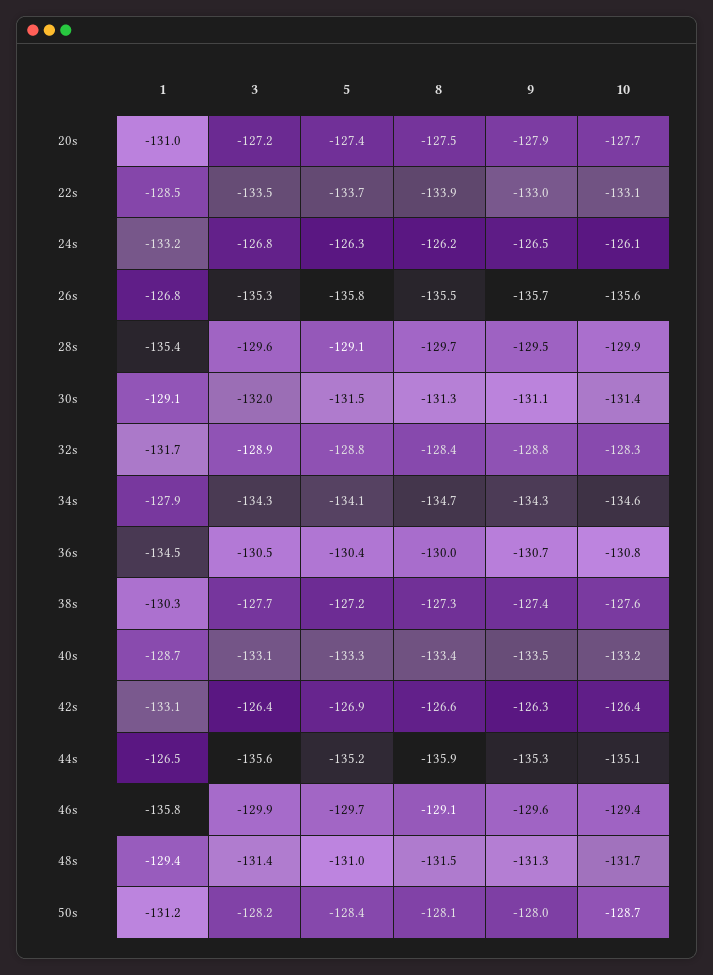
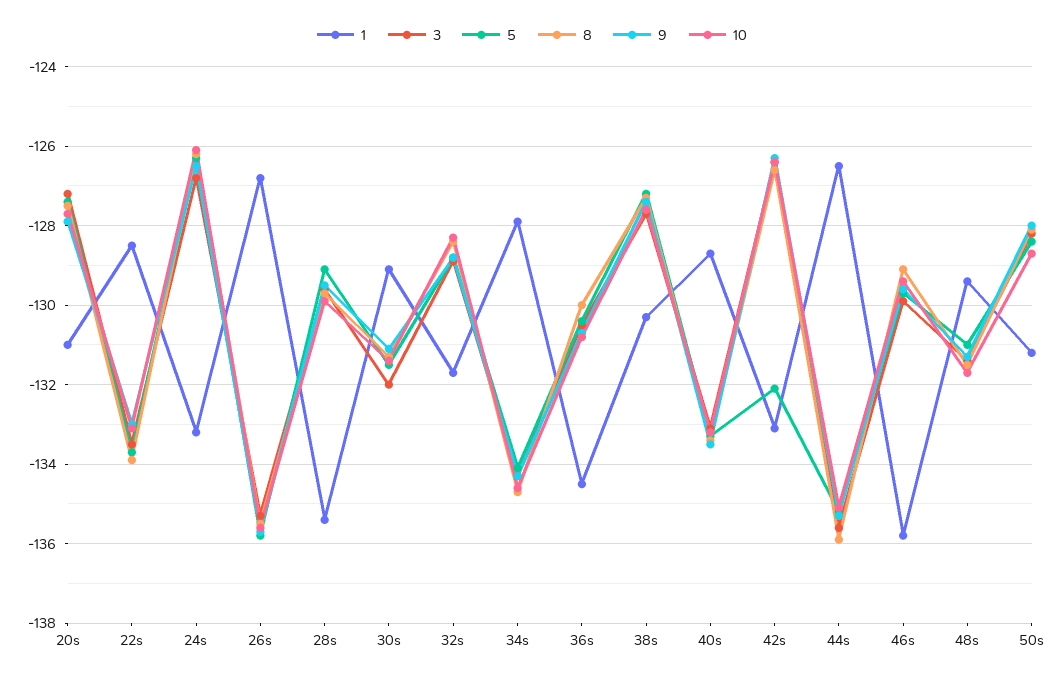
5, 42s: -126.9 -> -132

